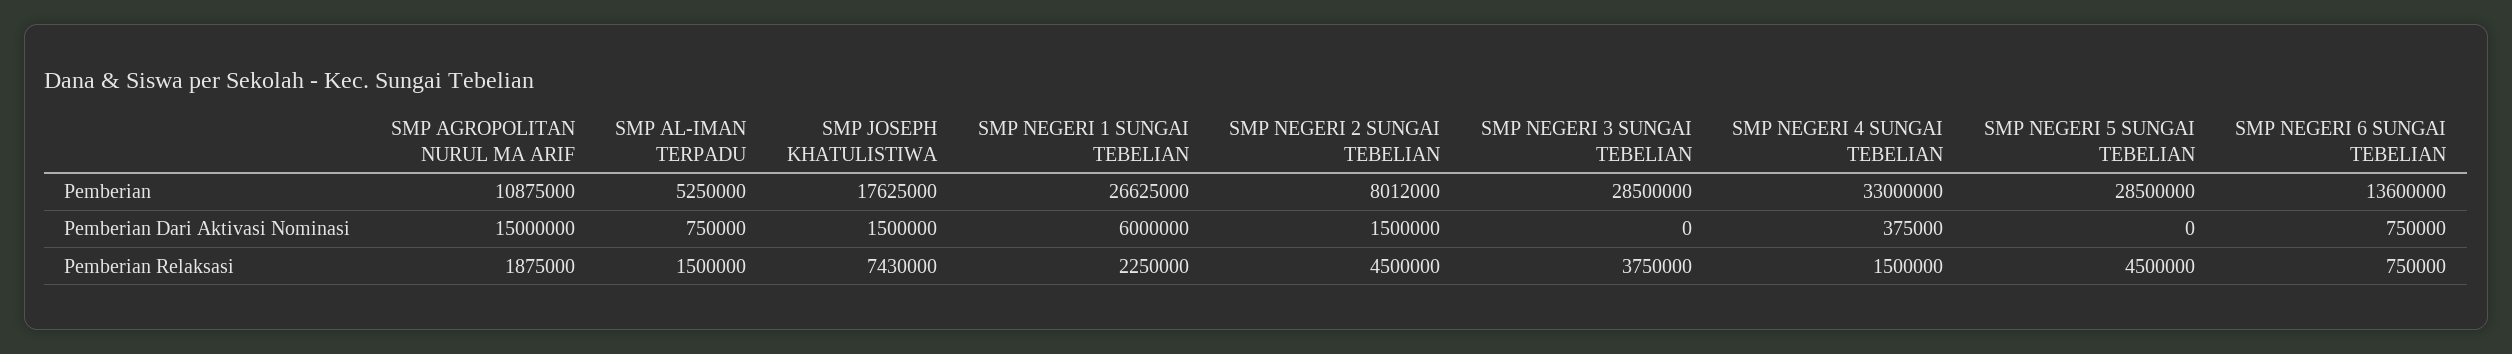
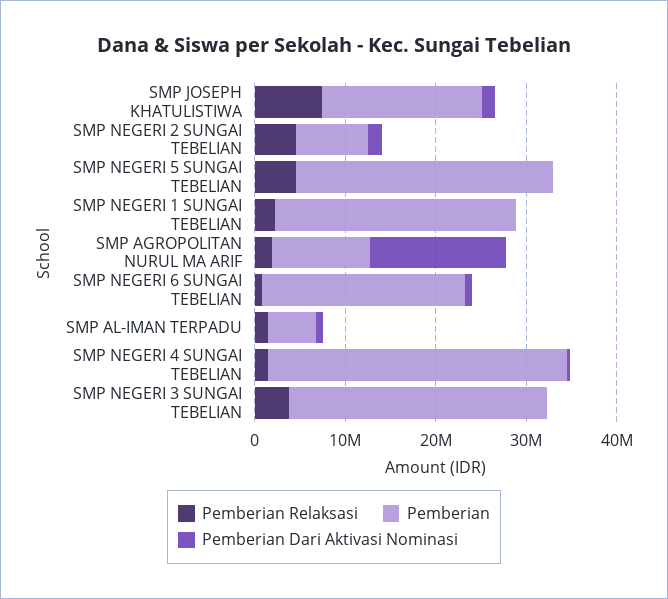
Pemberian, SMP NEGERI 6 SUNGAI TEBELIAN: 13600000 -> 22000000
Pemberian Dari Aktivasi Nominasi, SMP NEGERI 1 SUNGAI TEBELIAN: 6000000 -> 0

